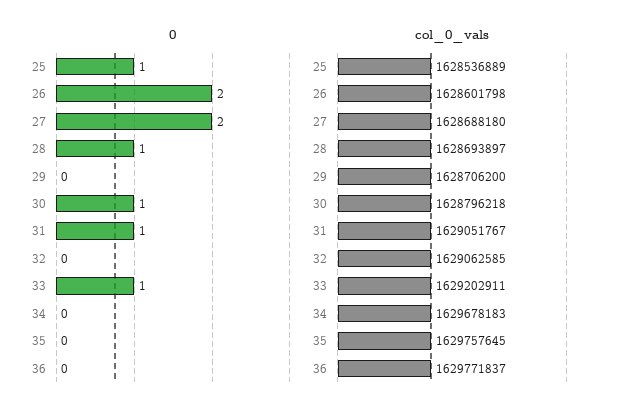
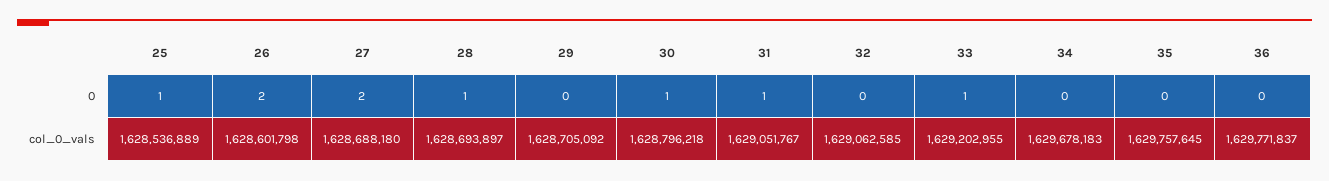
col_0_vals, 29: 1628706200 -> 1628705092
col_0_vals, 33: 1629202911 -> 1629202955

